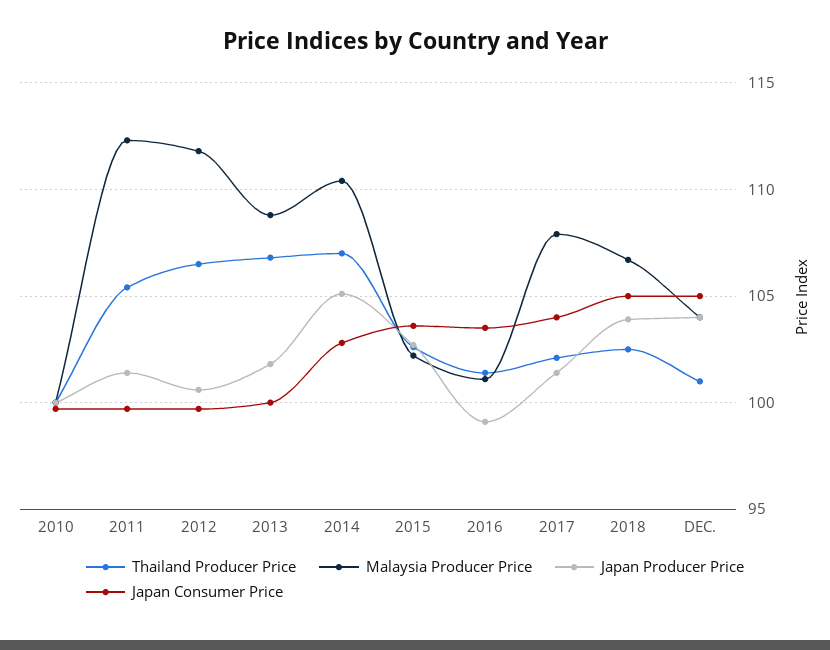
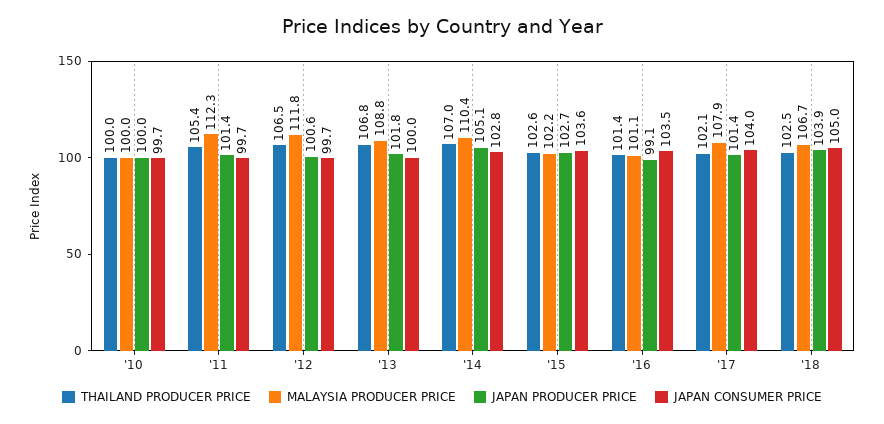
Thailand Producer Price, DEC.: 101 -> none
Malaysia Producer Price, DEC.: 104 -> none
Japan Producer Price, DEC.: 104 -> none
Japan Consumer Price, DEC.: 105 -> none

